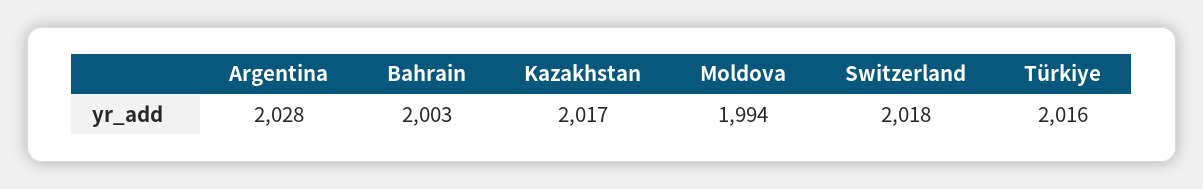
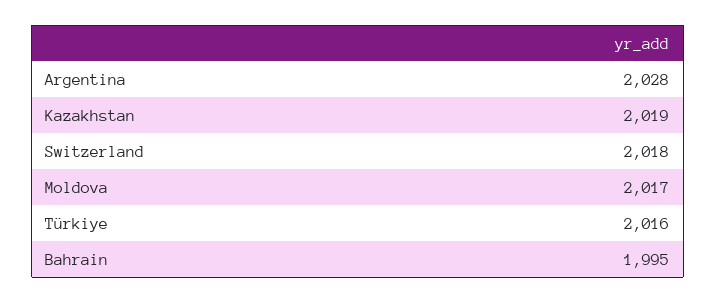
Bahrain: 2003 -> 1995
Kazakhstan: 2017 -> 2019
Moldova: 1994 -> 2017

